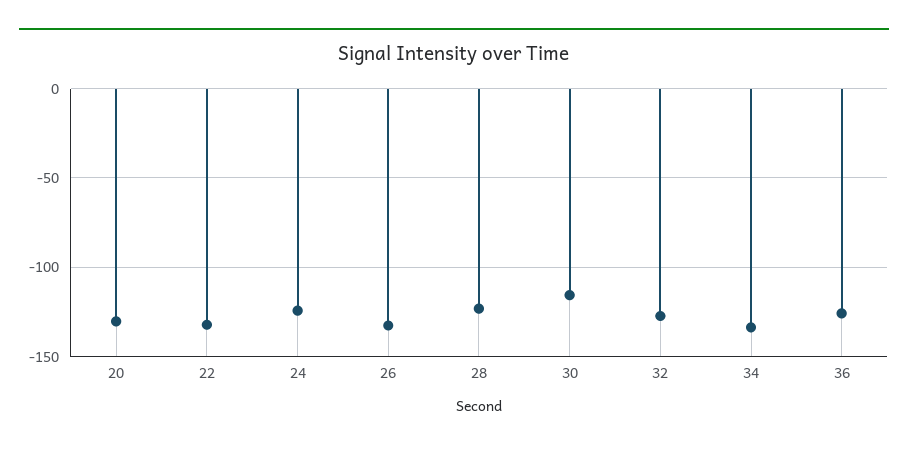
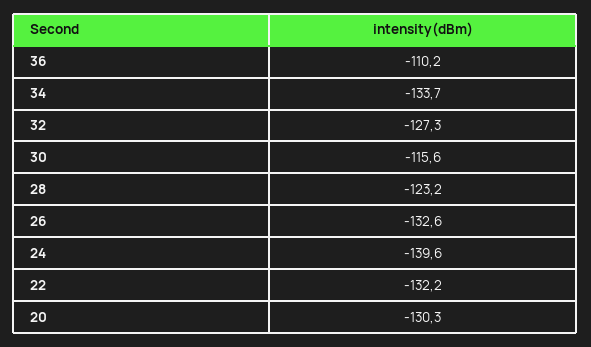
24: -125 -> -139.6
36: -125 -> -110.2

